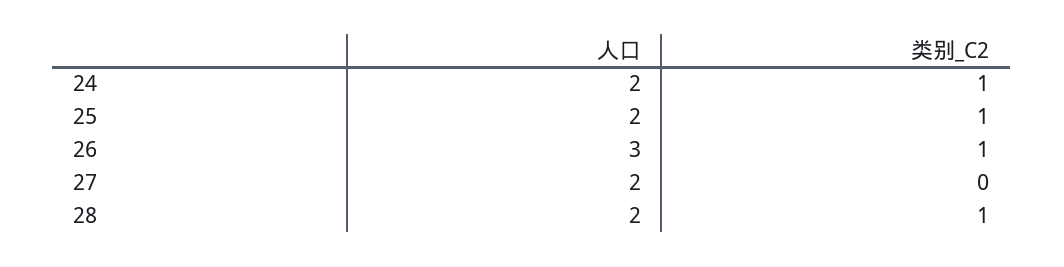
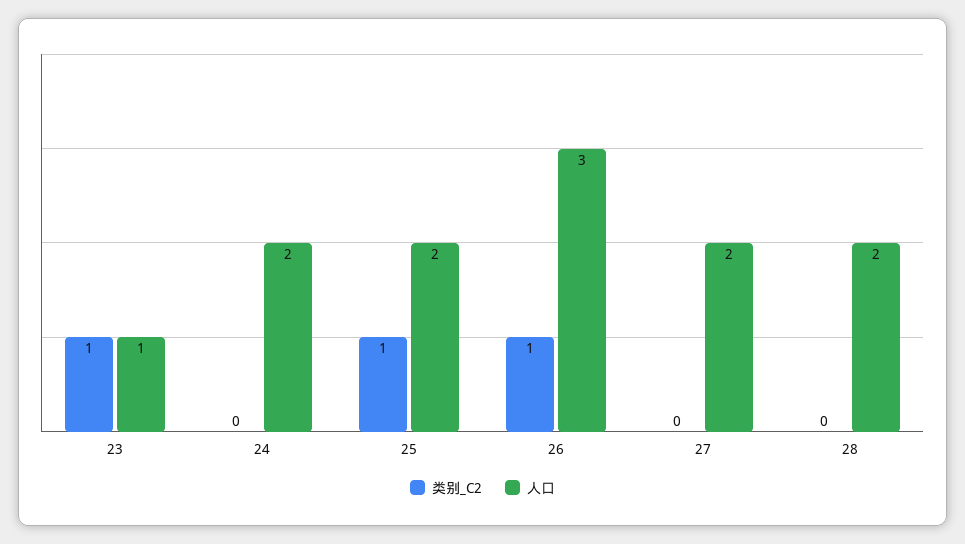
类别_C2, 24: 1 -> 0
类别_C2, 28: 1 -> 0
类别_C2, 23: none -> 1
人口, 23: none -> 1

